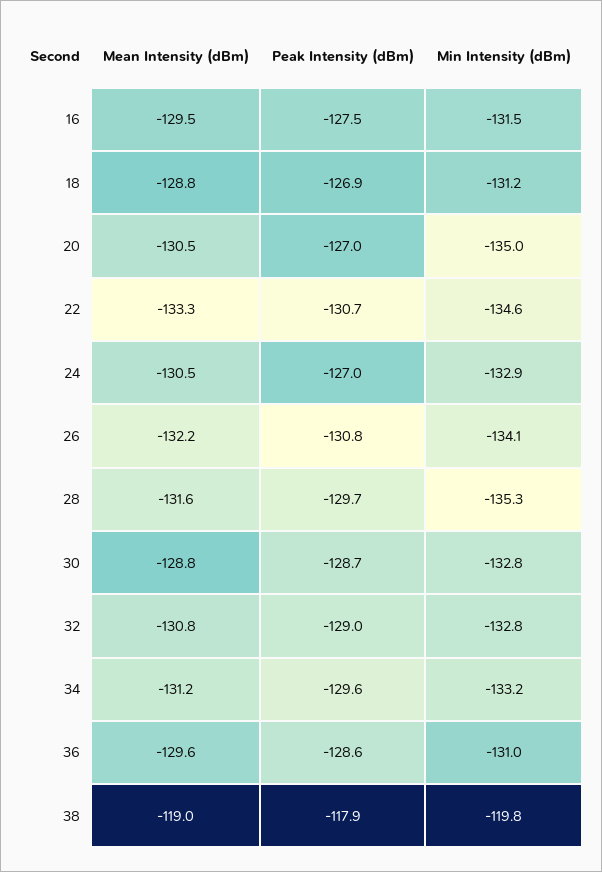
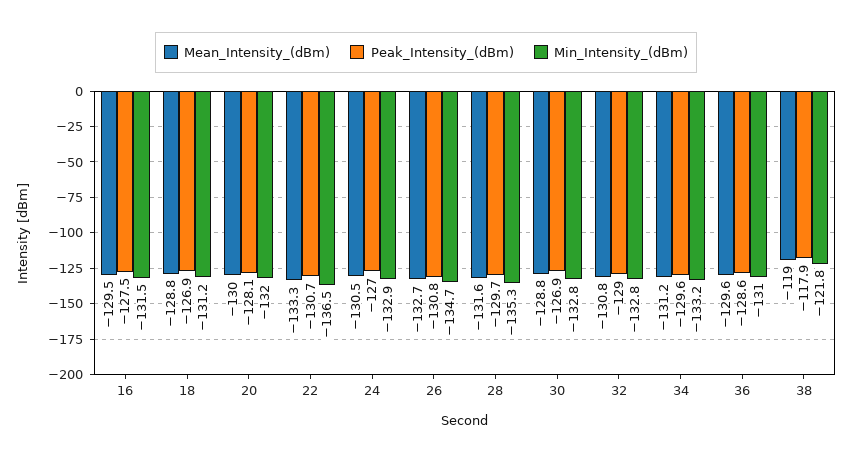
Mean Intensity (dBm), 20: -130.5 -> -130
Peak Intensity (dBm), 20: -127 -> -128.1
Min Intensity (dBm), 20: -135 -> -132
Min Intensity (dBm), 22: -134.6 -> -136.5
Mean Intensity (dBm), 26: -132.2 -> -132.7
Min Intensity (dBm), 26: -134.1 -> -134.7
Peak Intensity (dBm), 30: -128.7 -> -126.9
Min Intensity (dBm), 38: -119.8 -> -121.8

